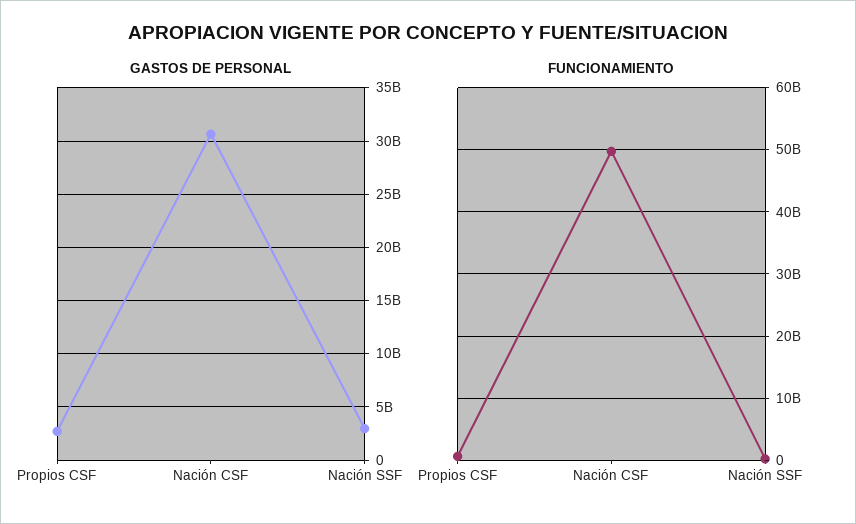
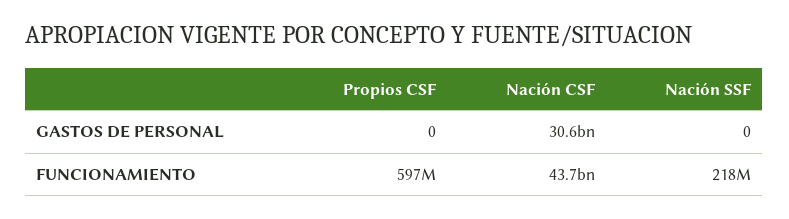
GASTOS DE PERSONAL, Propios CSF: 3000000000 -> 0
GASTOS DE PERSONAL, Nación SSF: 3000000000 -> 0
FUNCIONAMIENTO, Nación CSF: 50000000000 -> 43700000000

